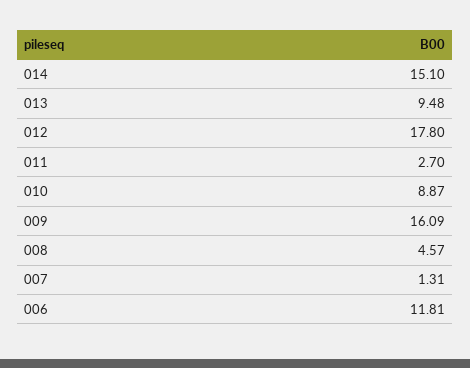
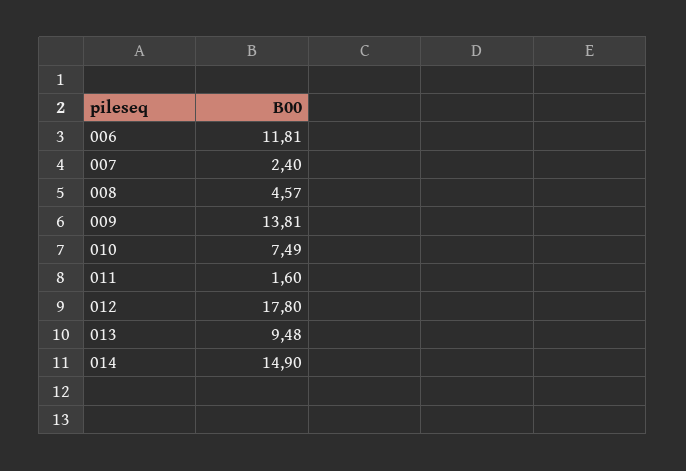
014: 15.1 -> 14.9
011: 2.7 -> 1.6
010: 8.87 -> 7.49
009: 16.09 -> 13.81
007: 1.31 -> 2.4

